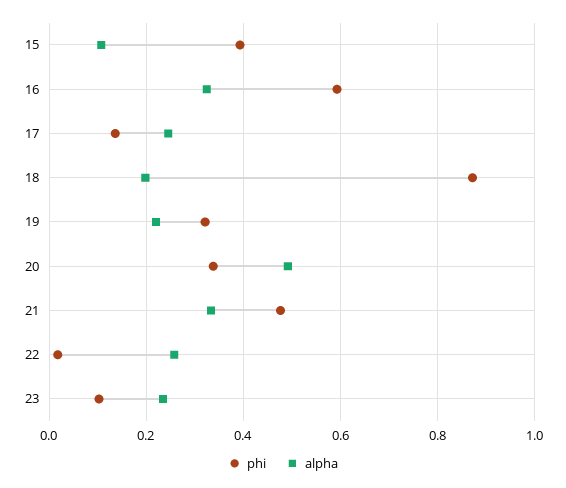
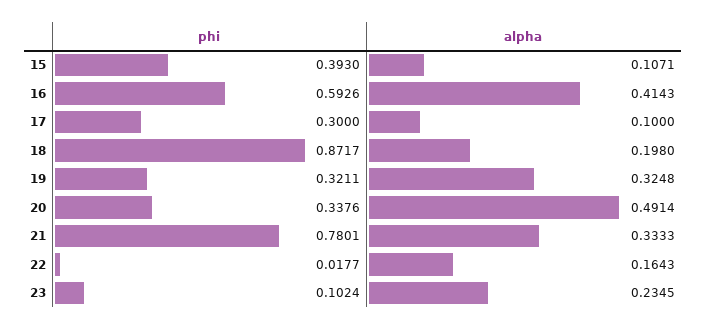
alpha, 16: 0.32 -> 0.4143
phi, 17: 0.14 -> 0.3
alpha, 17: 0.24 -> 0.1
alpha, 19: 0.22 -> 0.3248
phi, 21: 0.48 -> 0.7801
alpha, 22: 0.26 -> 0.1643

